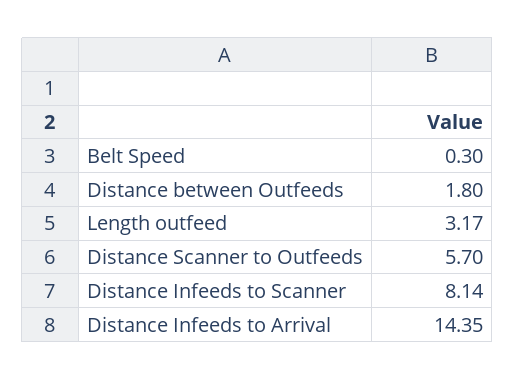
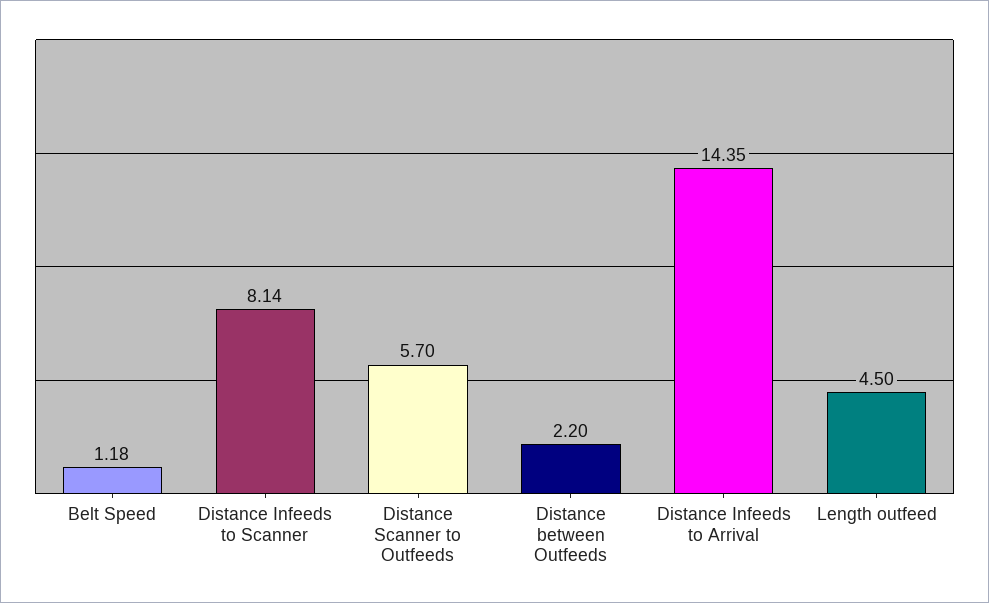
Belt Speed: 0.3 -> 1.18
Distance between Outfeeds: 1.8 -> 2.2
Length outfeed: 3.17 -> 4.5

